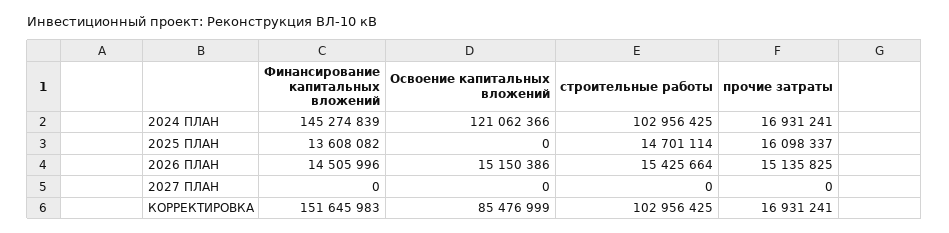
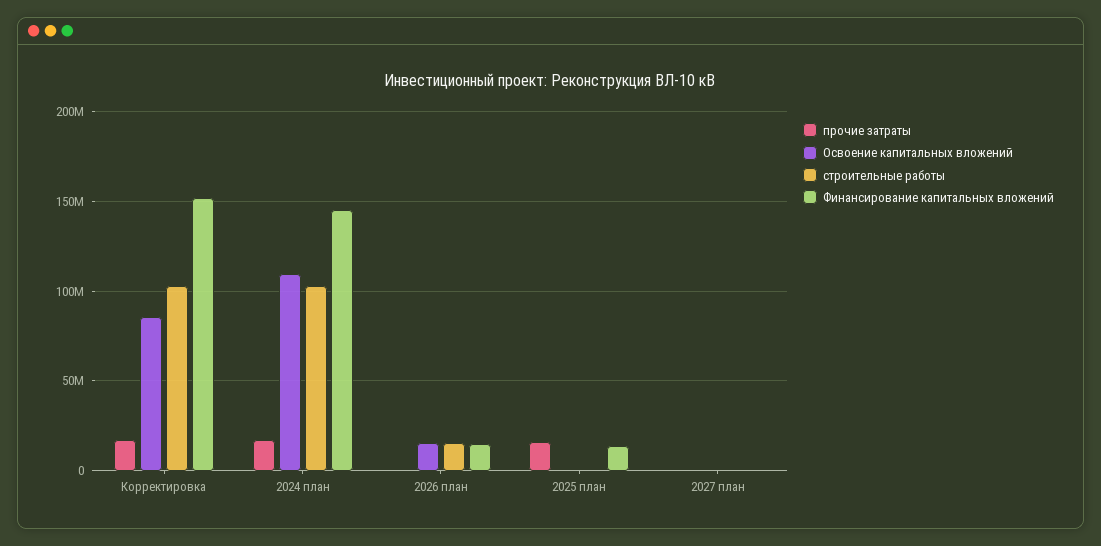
Освоение капитальных вложений, 2024 ПЛАН: 121062366 -> 110000000
строительные работы, 2025 ПЛАН: 14701114 -> 0
прочие затраты, 2026 ПЛАН: 15135825 -> 0

